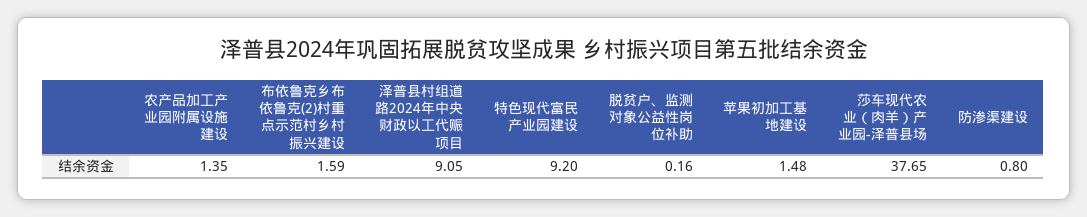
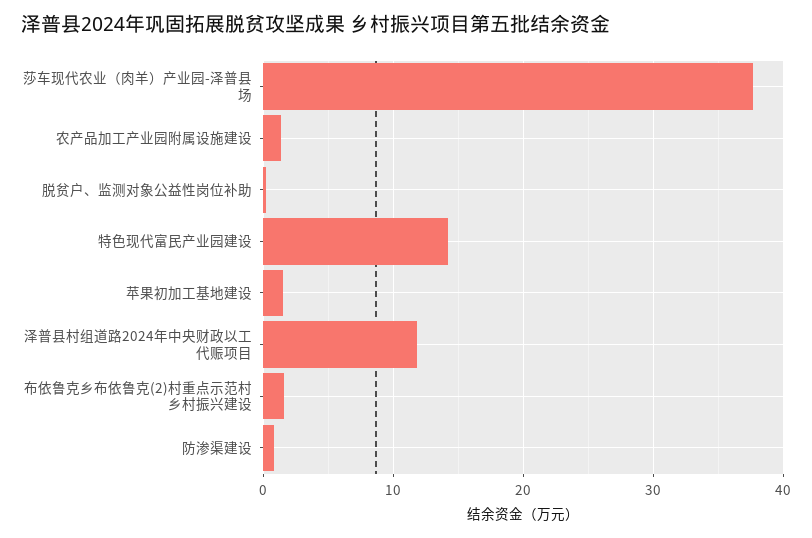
泽普县村组道路2024年中央财政以工代赈项目: 9.05 -> 12
特色现代富民产业园建设: 9.2 -> 14

